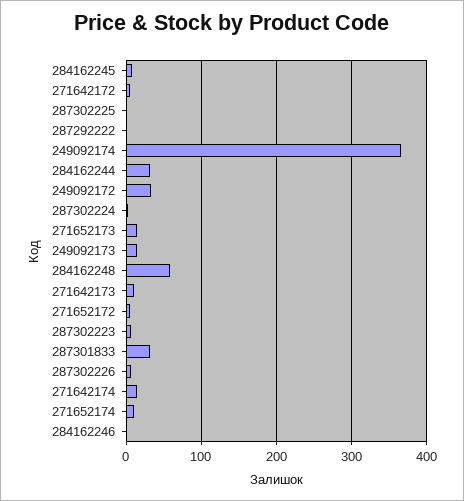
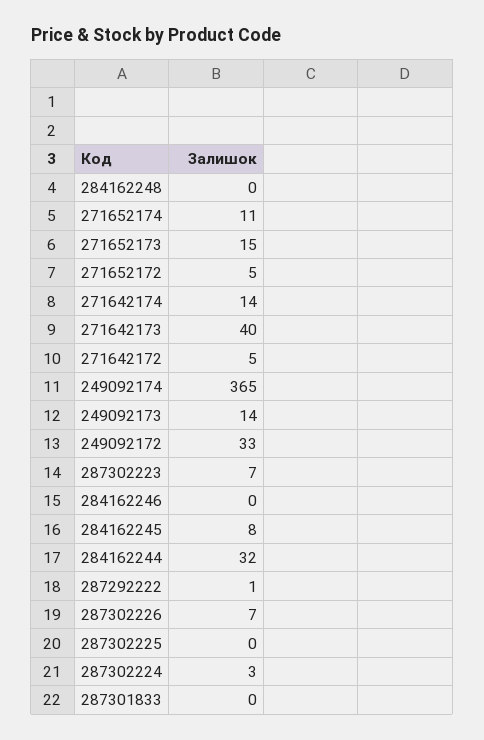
284162248: 60 -> 0
271642173: 10 -> 40
287301833: 30 -> 0

